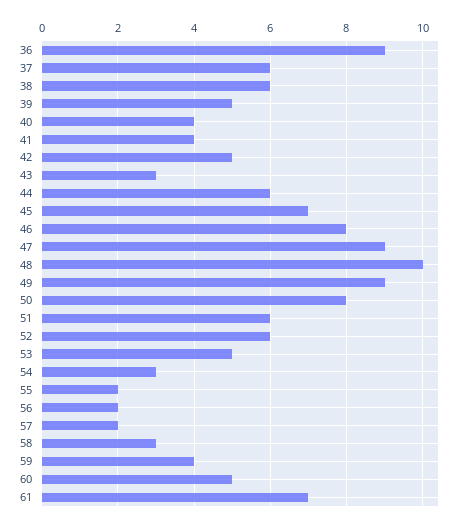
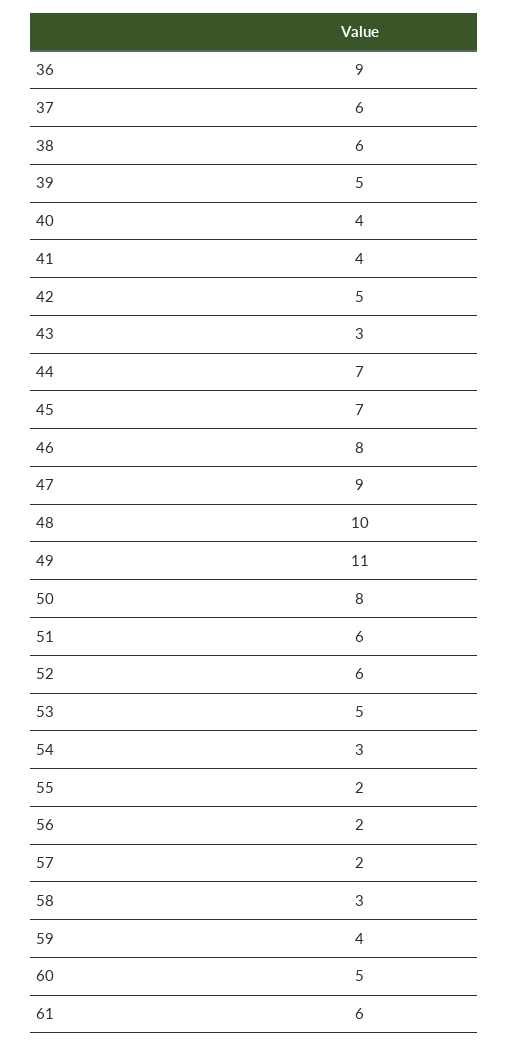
44: 6 -> 7
49: 9 -> 11
61: 7 -> 6

